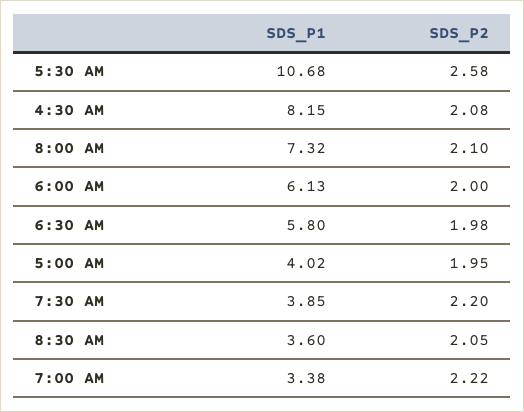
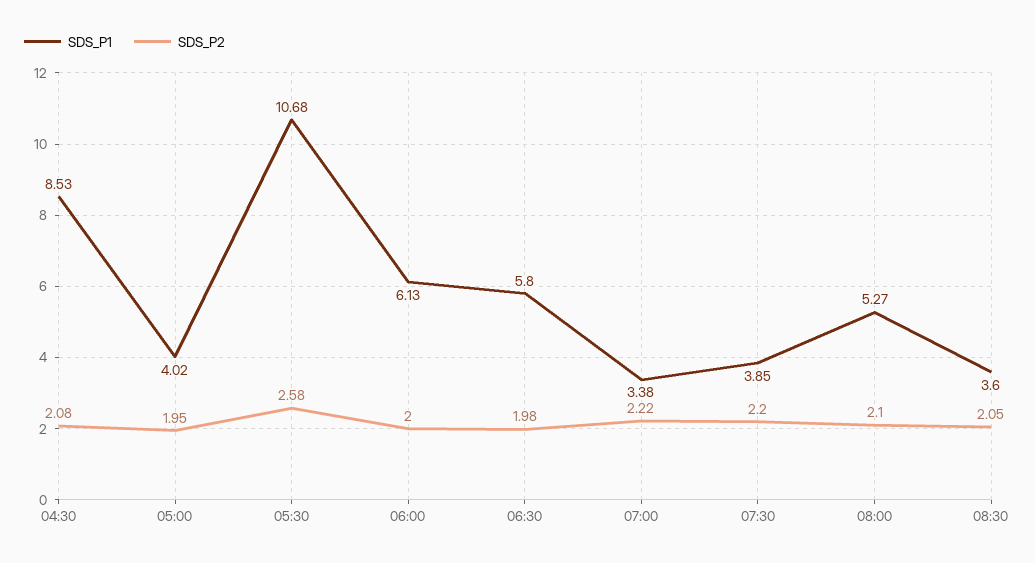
SDS_P1, 4:30 AM: 8.15 -> 8.53
SDS_P1, 8:00 AM: 7.32 -> 5.27

